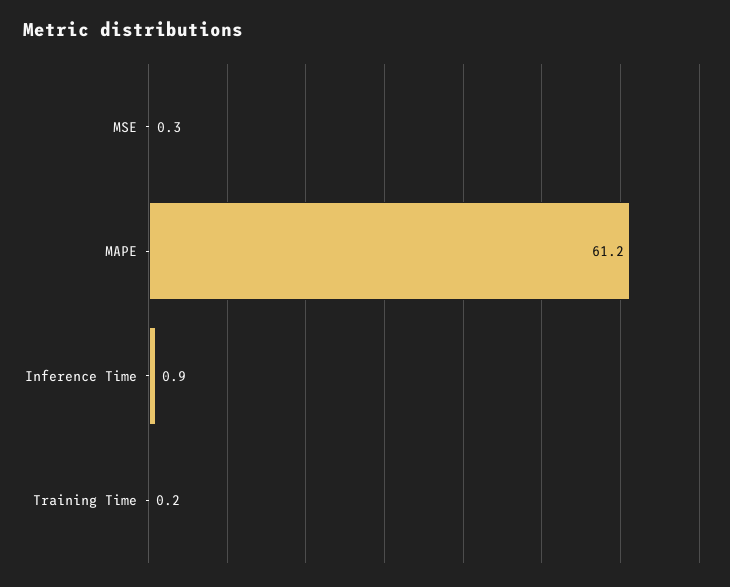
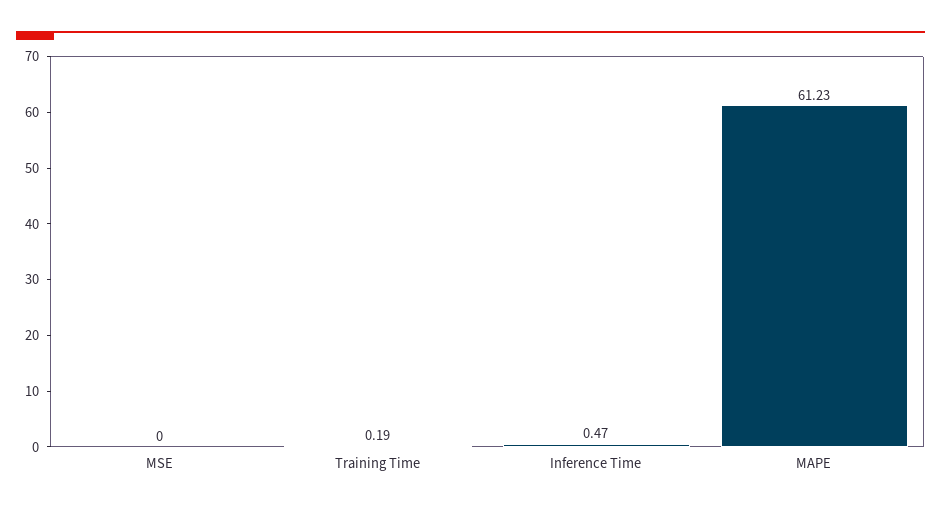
MSE: 0.3 -> 0
Inference Time: 0.9 -> 0.47

